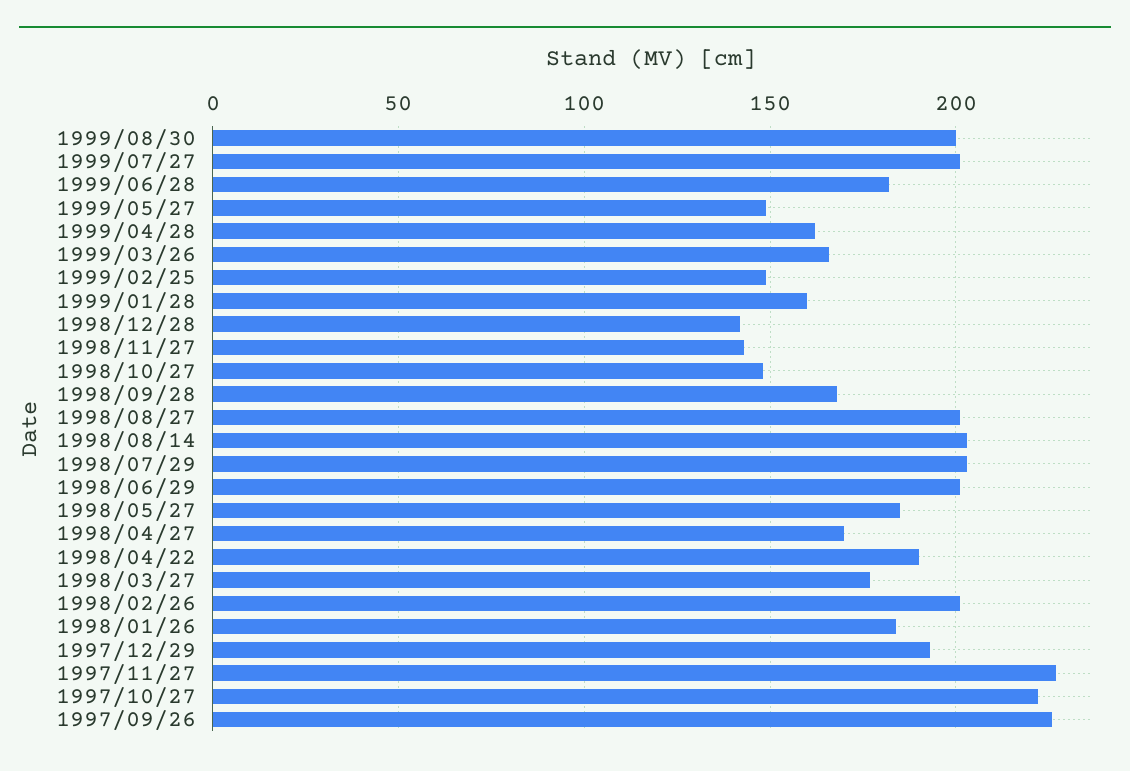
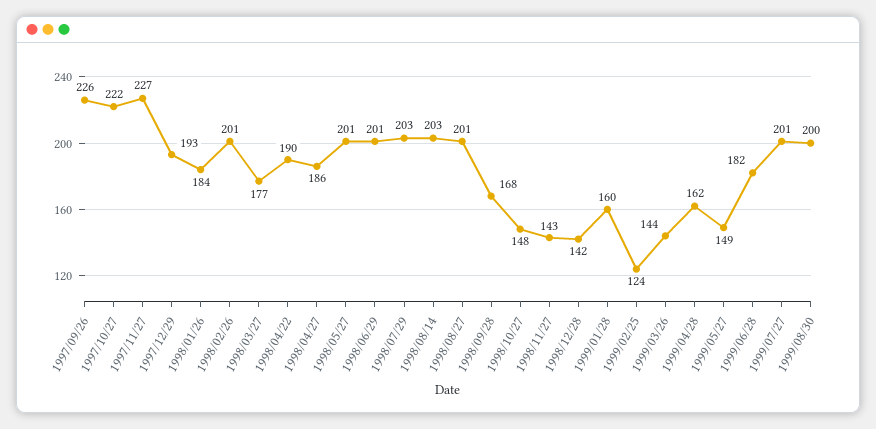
1999/03/26: 165 -> 144
1999/02/25: 150 -> 124
1998/05/27: 185 -> 201
1998/04/27: 170 -> 186

